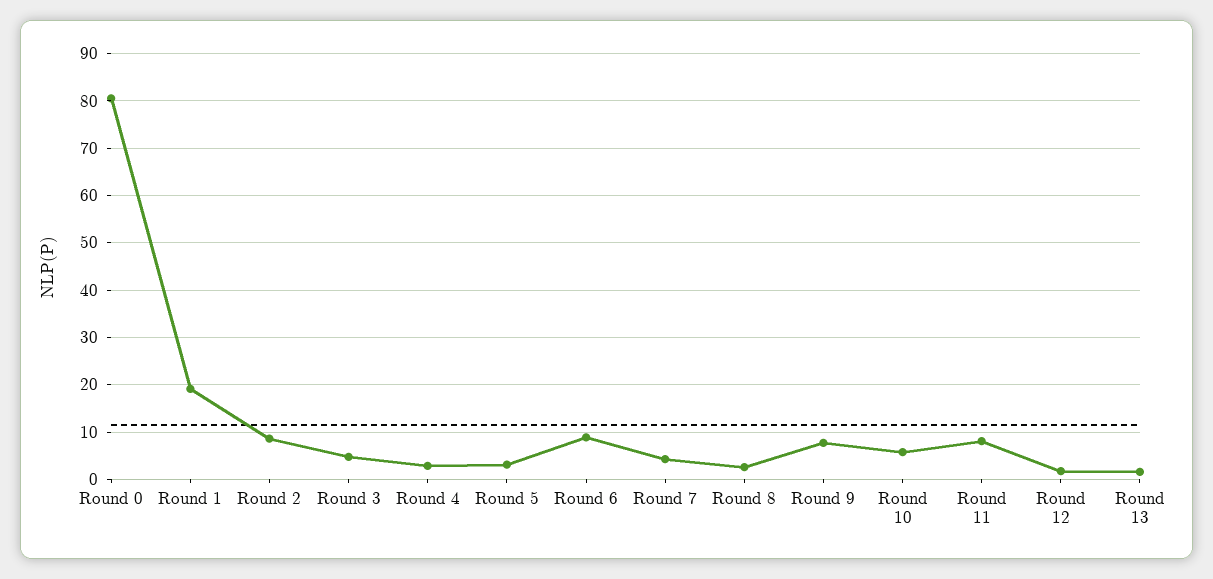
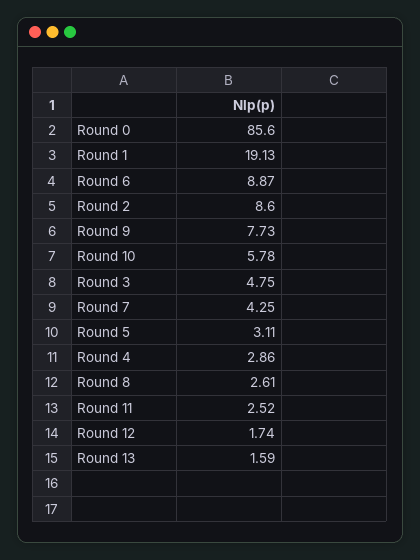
Round 0: 80 -> 85.6
Round 11: 8 -> 2.52

